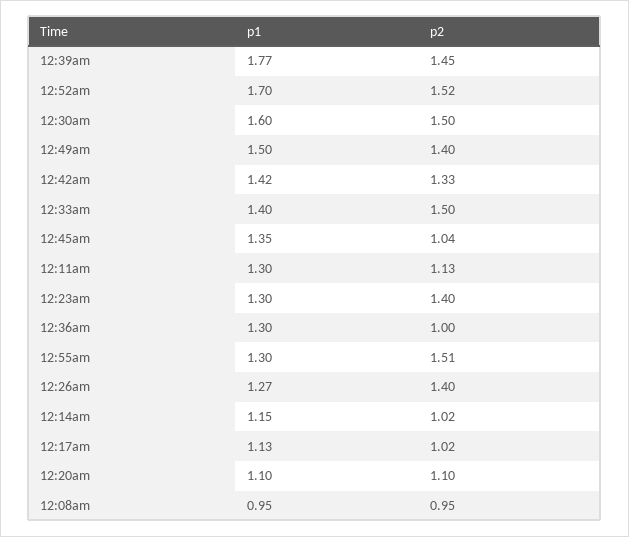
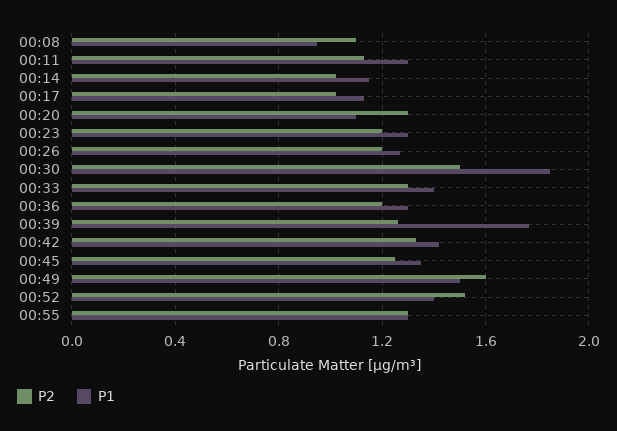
p2, 12:39am: 1.45 -> 1.25
p1, 12:52am: 1.7 -> 1.4
p1, 12:30am: 1.6 -> 1.85
p2, 12:49am: 1.4 -> 1.6
p2, 12:33am: 1.5 -> 1.3
p2, 12:45am: 1.04 -> 1.25
p2, 12:23am: 1.4 -> 1.2
p2, 12:36am: 1 -> 1.2
p2, 12:55am: 1.51 -> 1.3
p2, 12:26am: 1.4 -> 1.2
p2, 12:20am: 1.1 -> 1.3
p2, 12:08am: 0.95 -> 1.1

